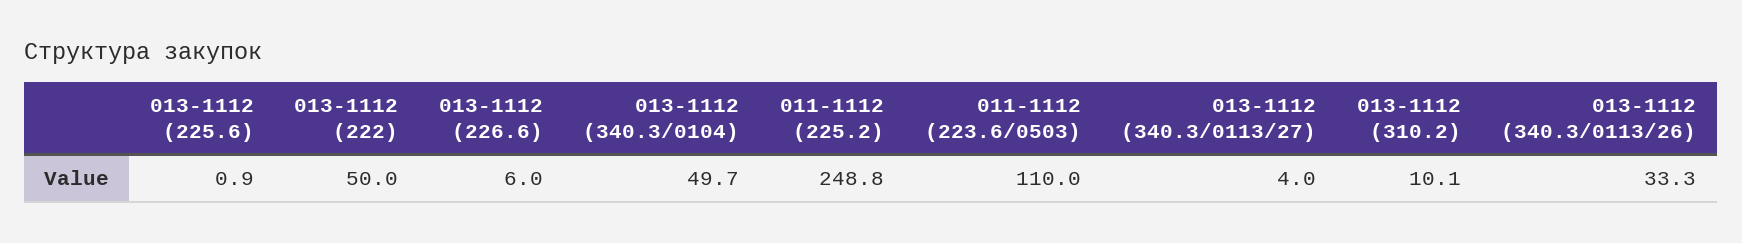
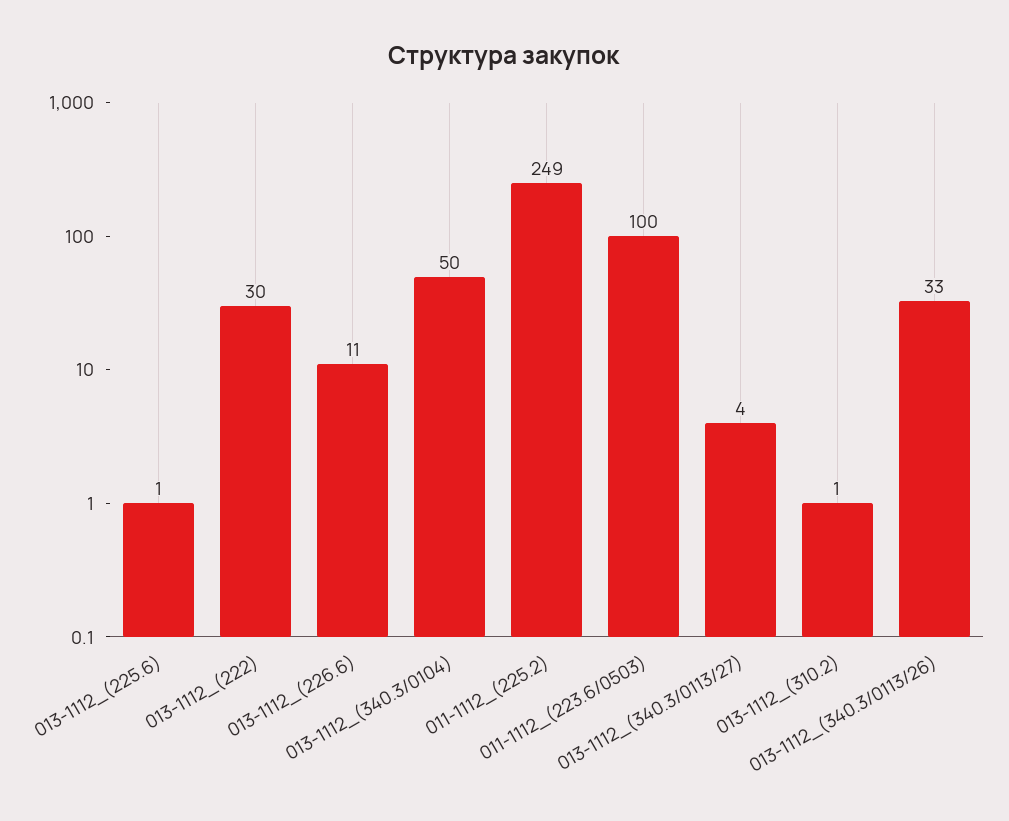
013-1112 (222): 50 -> 30
013-1112 (226.6): 6 -> 11
011-1112 (223.6/0503): 110 -> 100
013-1112 (310.2): 10.1 -> 1

